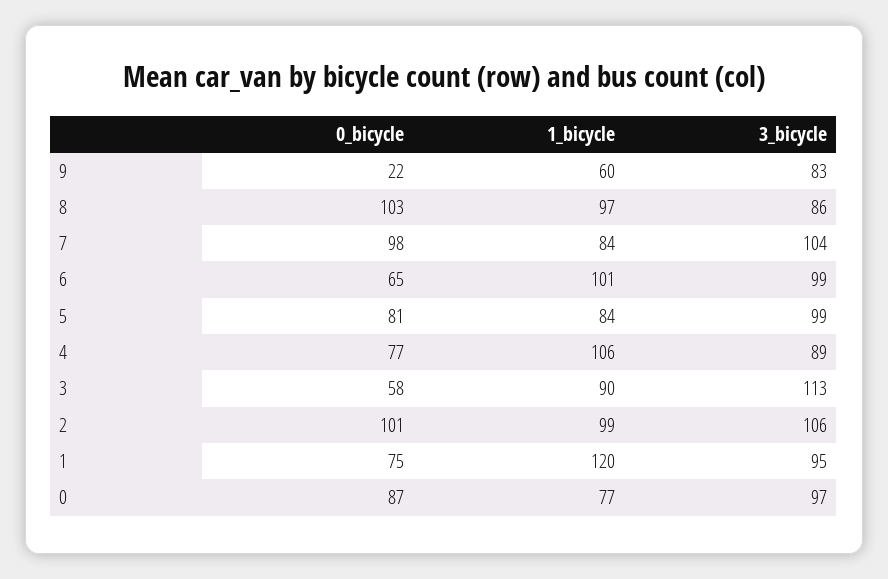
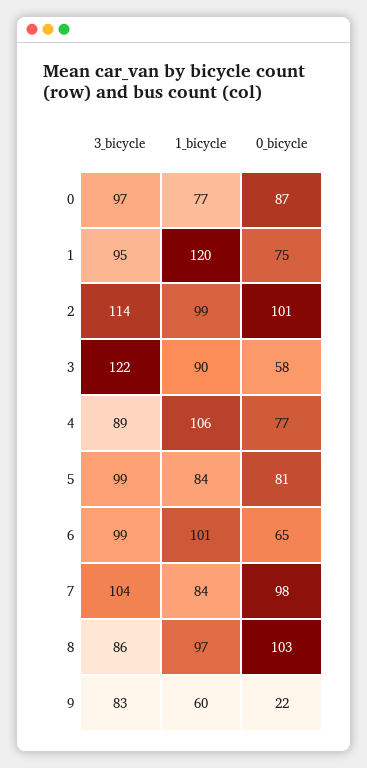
3_bicycle, 3: 113 -> 122
3_bicycle, 2: 106 -> 114

